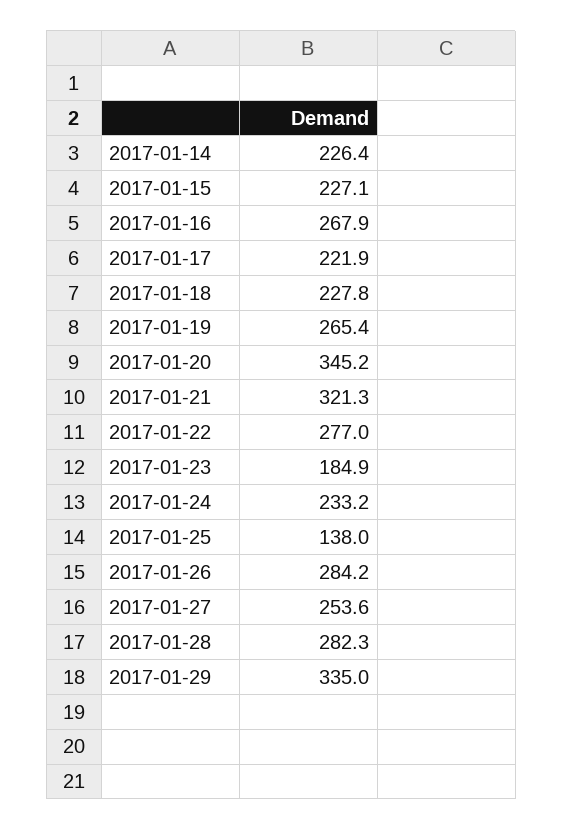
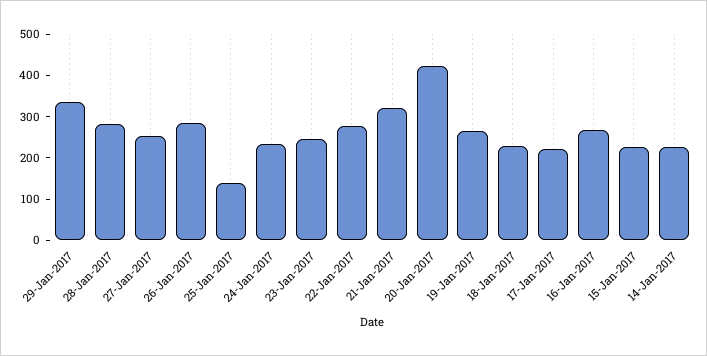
2017-01-20: 345.2 -> 420
2017-01-23: 184.9 -> 240

